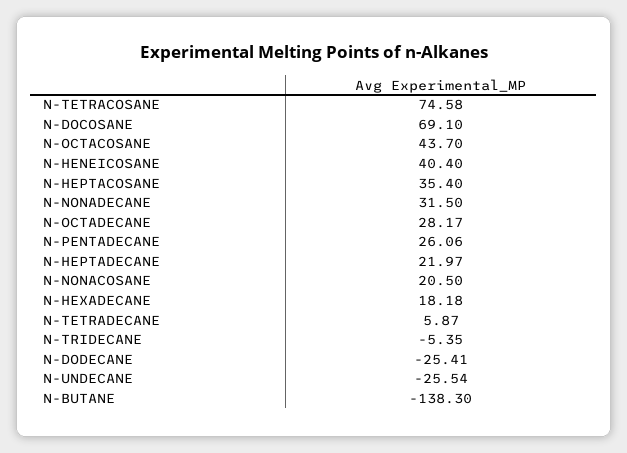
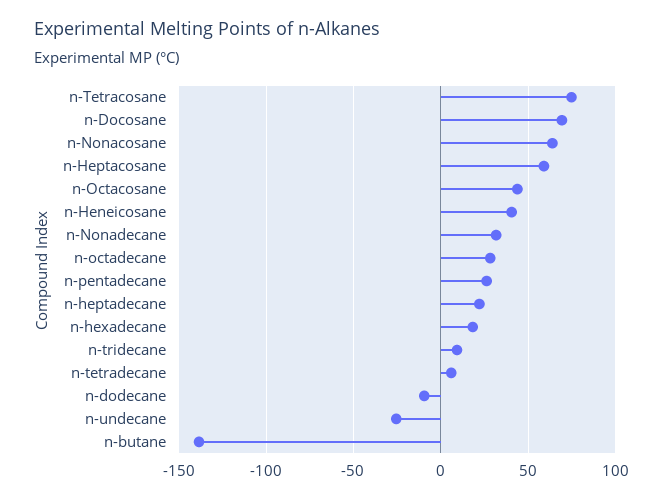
N-HEPTACOSANE: 35.4 -> 60
N-NONACOSANE: 20.5 -> 65
N-TRIDECANE: -5.35 -> 10
N-DODECANE: -25.41 -> -10

